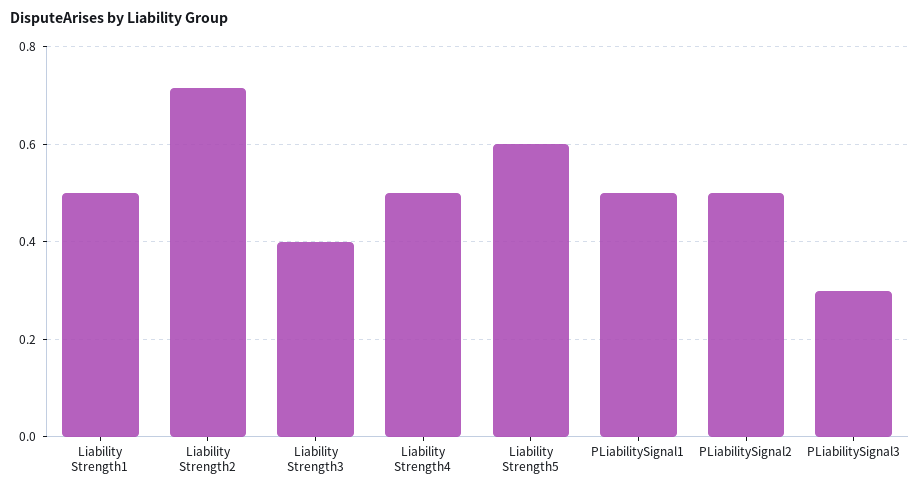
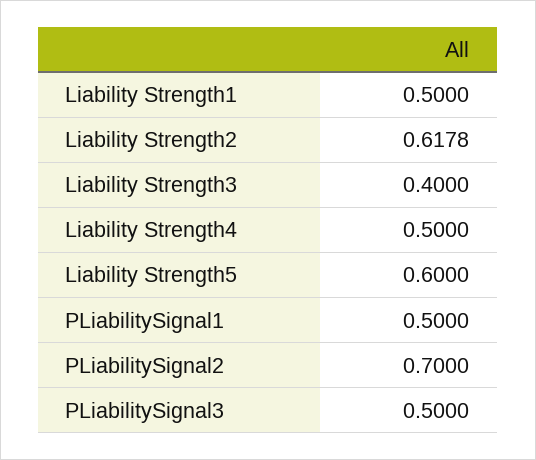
Liability Strength2: 0.72 -> 0.6178
PLiabilitySignal2: 0.5 -> 0.7
PLiabilitySignal3: 0.3 -> 0.5

